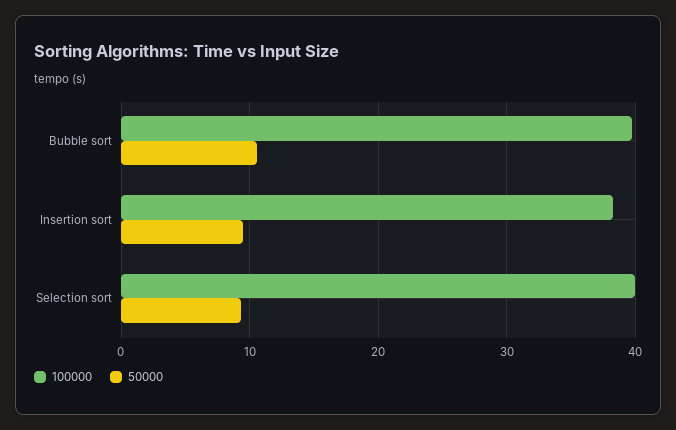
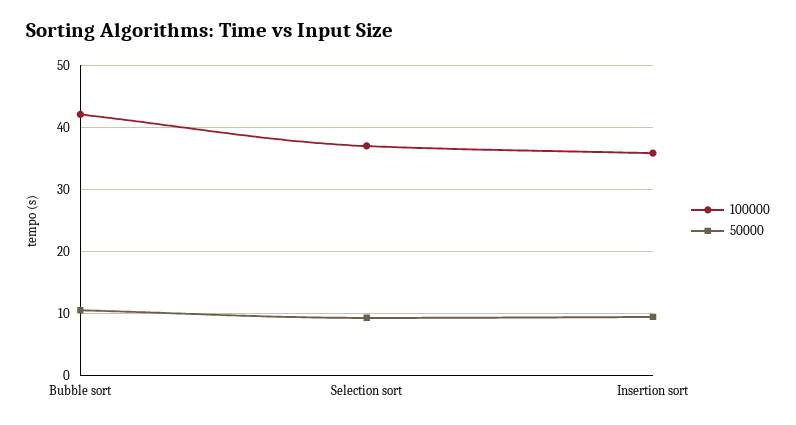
100000, Bubble sort: 40 -> 42
100000, Insertion sort: 38 -> 36
100000, Selection sort: 40 -> 37

